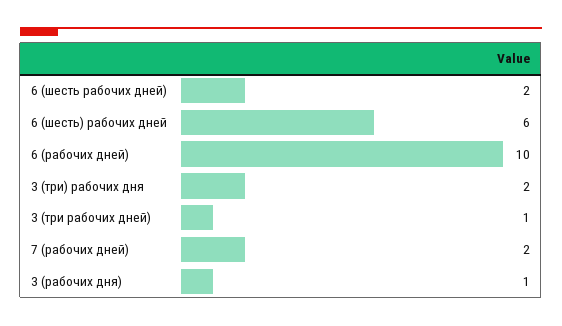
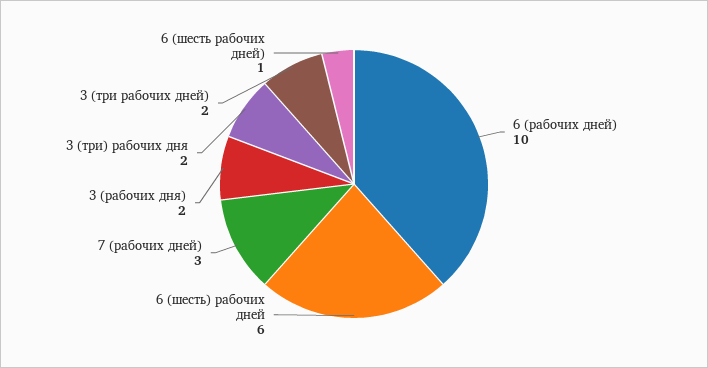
6 (шесть рабочих дней): 2 -> 1
3 (три рабочих дней): 1 -> 2
7 (рабочих дней): 2 -> 3
3 (рабочих дня): 1 -> 2

